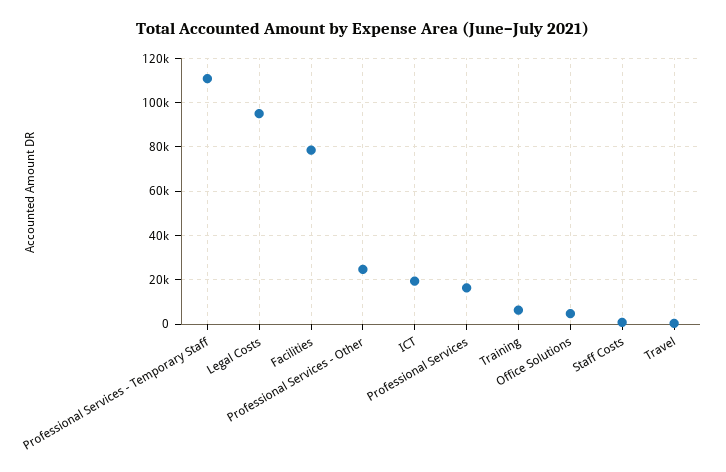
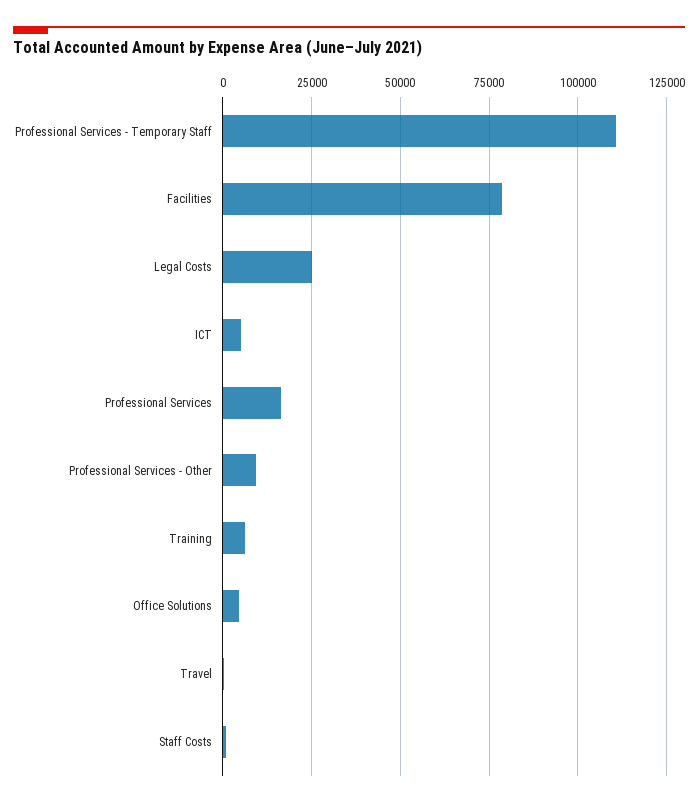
Legal Costs: 95000 -> 25000
Professional Services - Other: 25000 -> 10000
ICT: 20000 -> 5000

